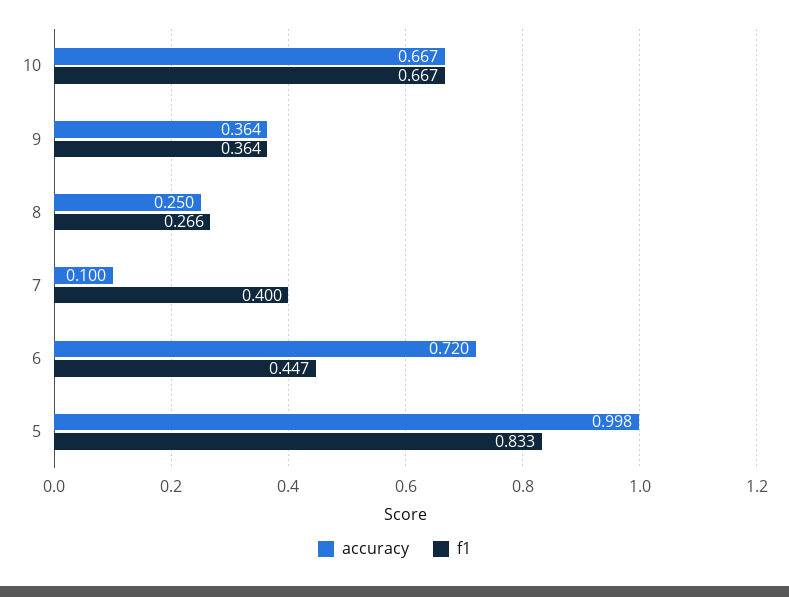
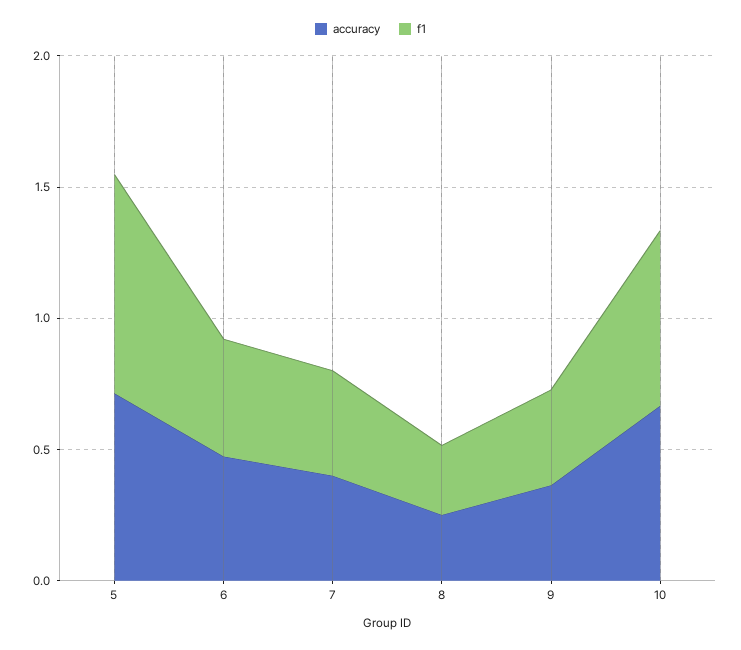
accuracy, 7: 0.1 -> 0.4
accuracy, 6: 0.72 -> 0.5
accuracy, 5: 0.998 -> 0.7

